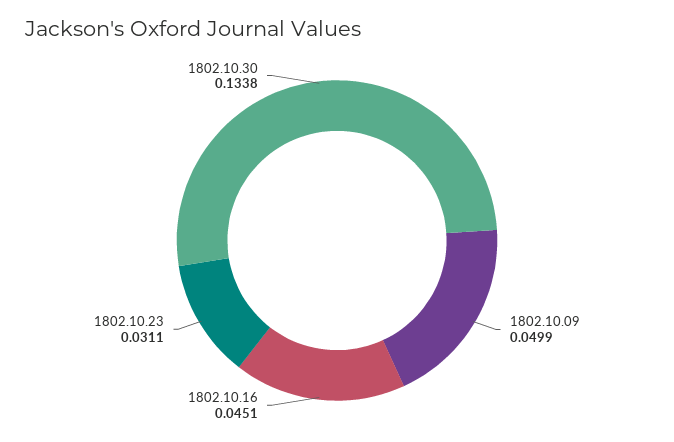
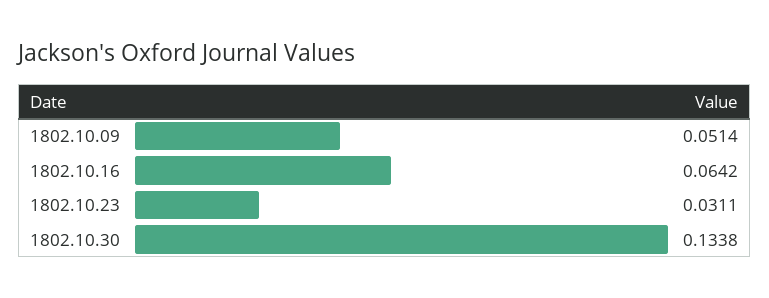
1802.10.09: 0.0499 -> 0.0514
1802.10.16: 0.0451 -> 0.0642

